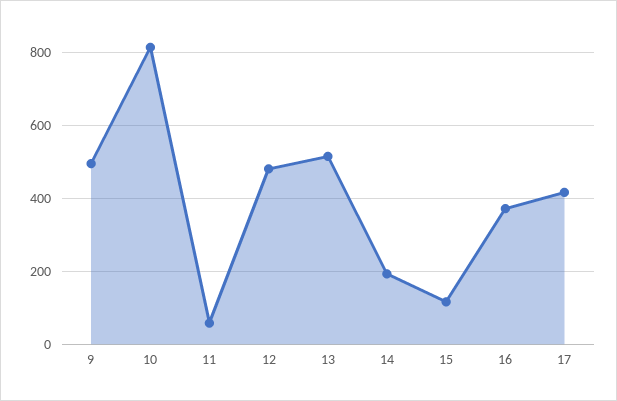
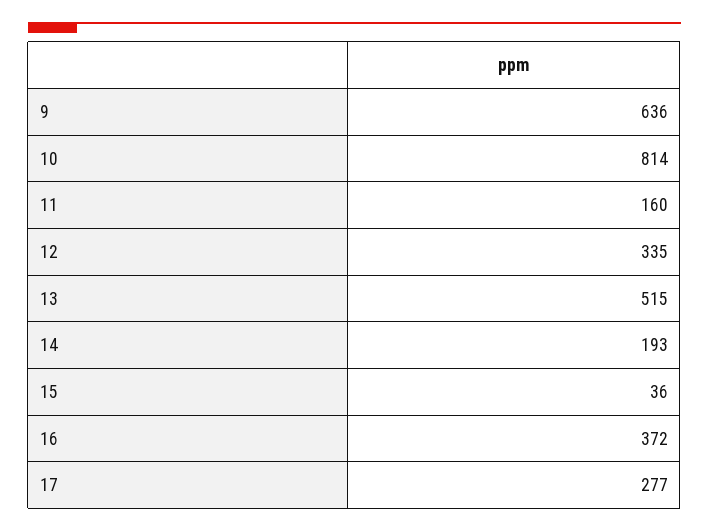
9: 500 -> 636
11: 60 -> 160
12: 480 -> 335
15: 120 -> 36
17: 420 -> 277

